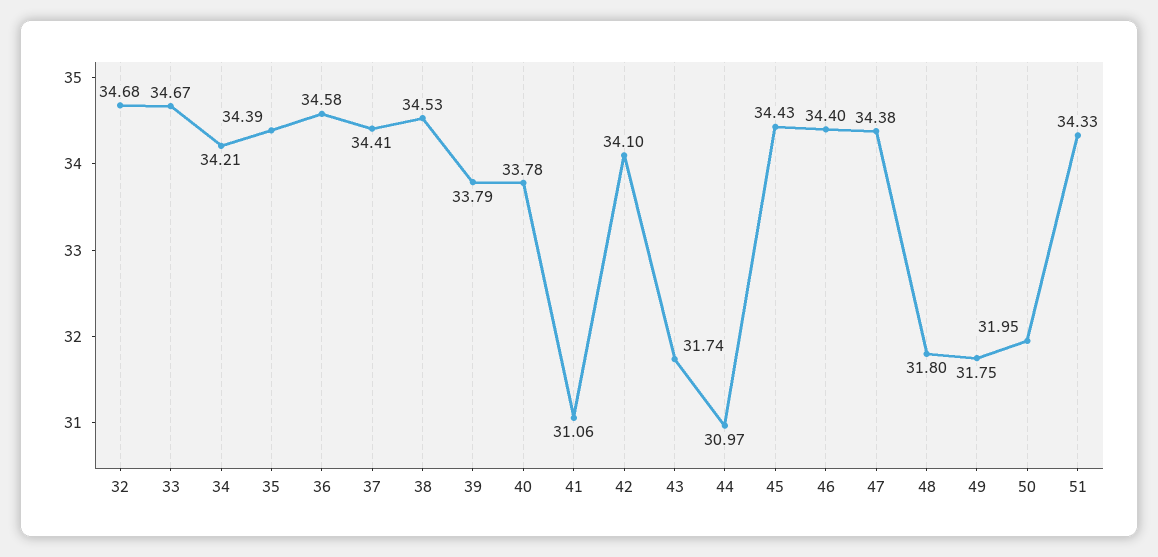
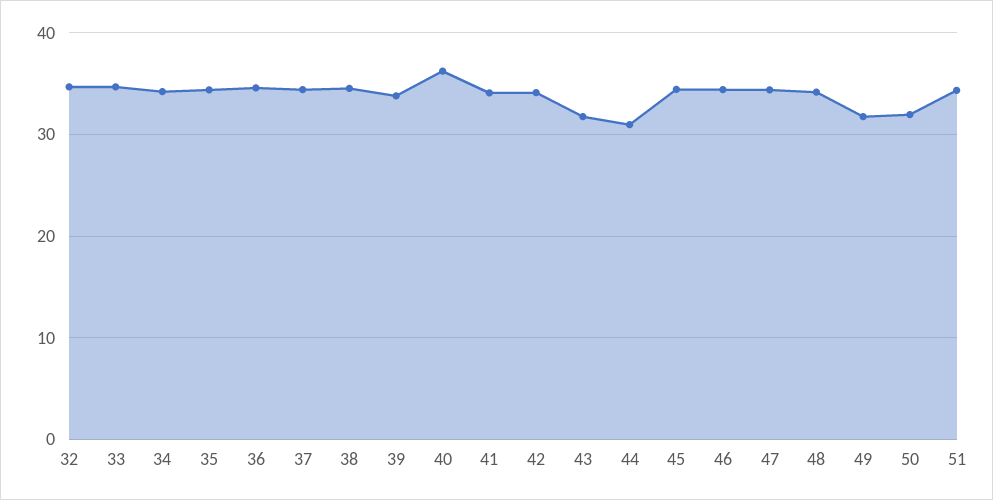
40: 33.78 -> 36
41: 31.06 -> 34
48: 31.8 -> 34

